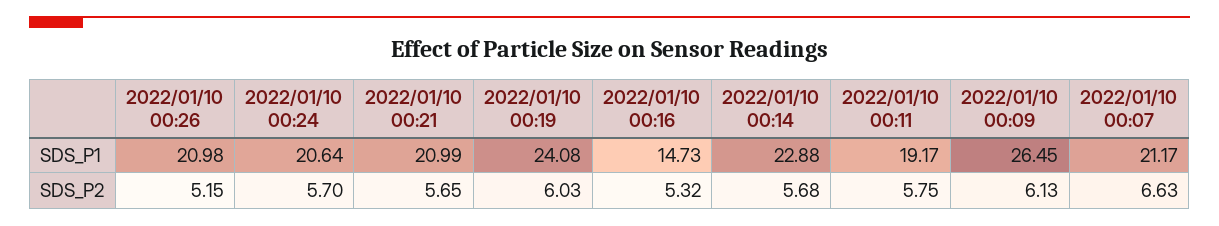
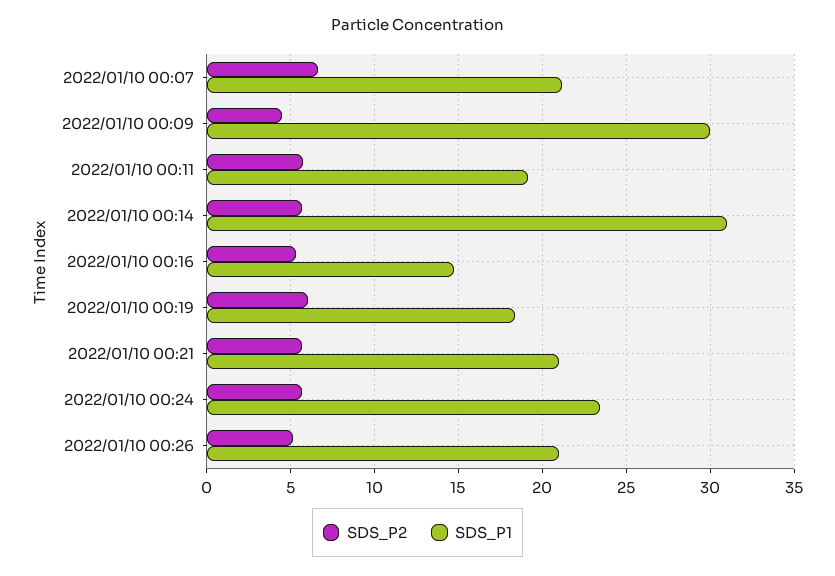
SDS_P1, 2022/01/10 00:24: 20.64 -> 23.5
SDS_P1, 2022/01/10 00:19: 24.08 -> 18.5
SDS_P1, 2022/01/10 00:14: 22.88 -> 31
SDS_P1, 2022/01/10 00:09: 26.45 -> 30
SDS_P2, 2022/01/10 00:09: 6.13 -> 4.5

